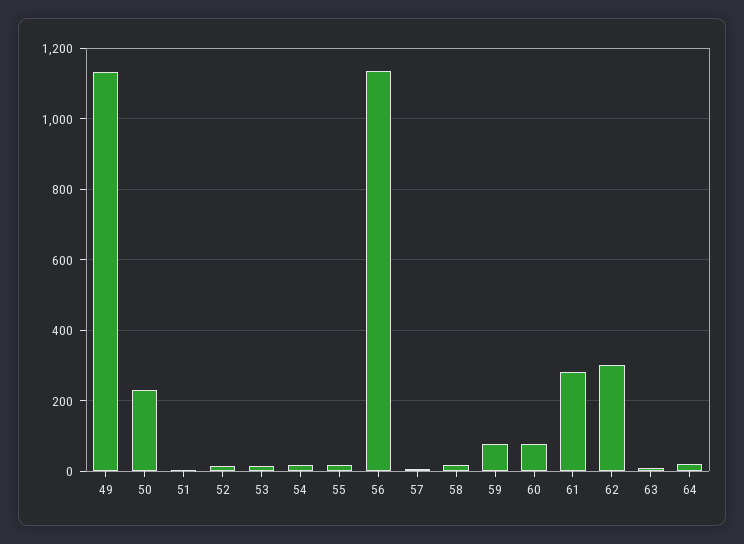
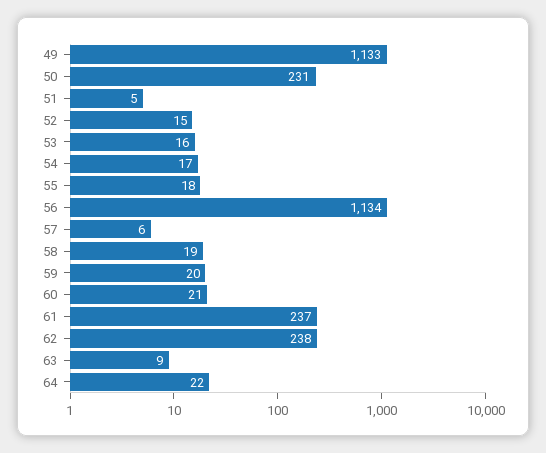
59: 80 -> 20
60: 80 -> 21
61: 280 -> 237
62: 300 -> 238

